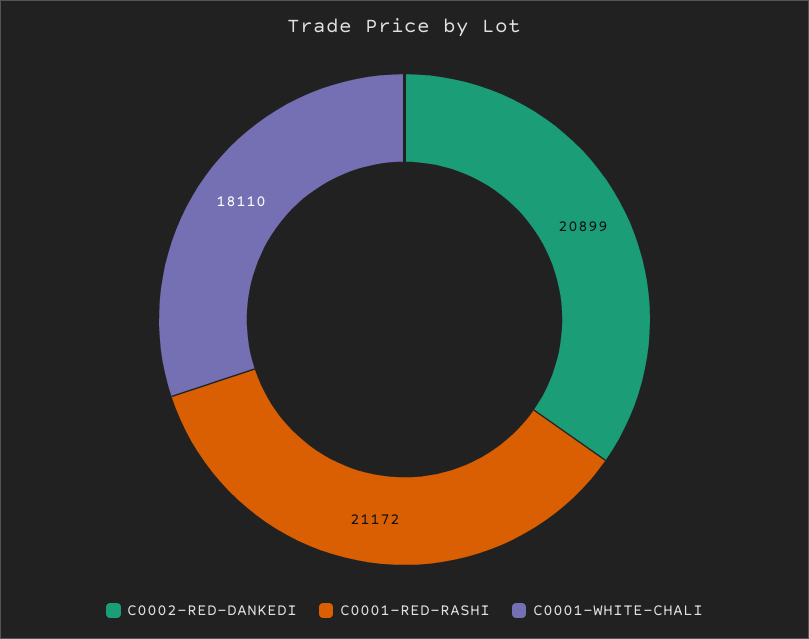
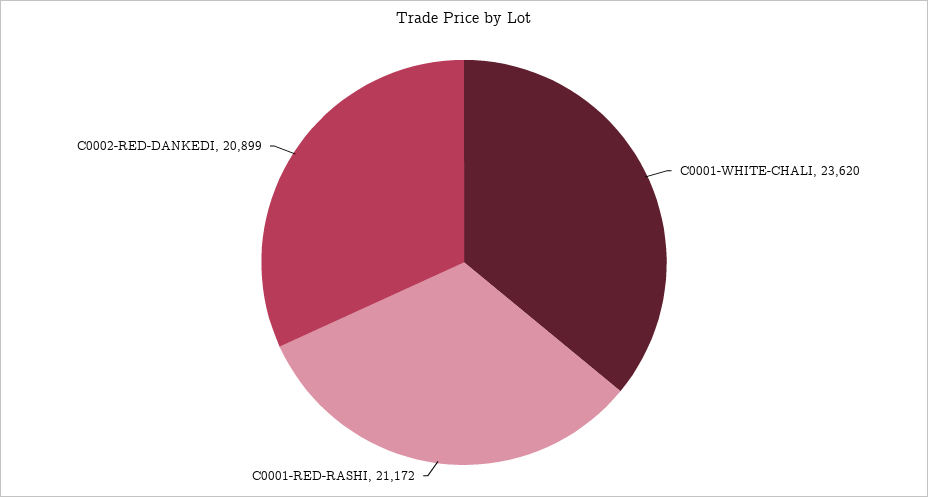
C0001-WHITE-CHALI: 18110 -> 23620

